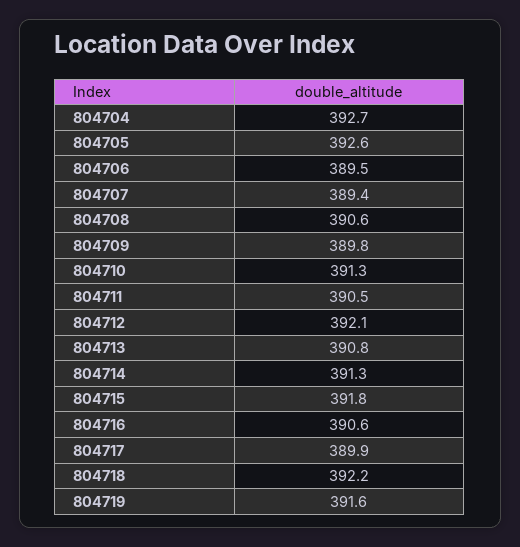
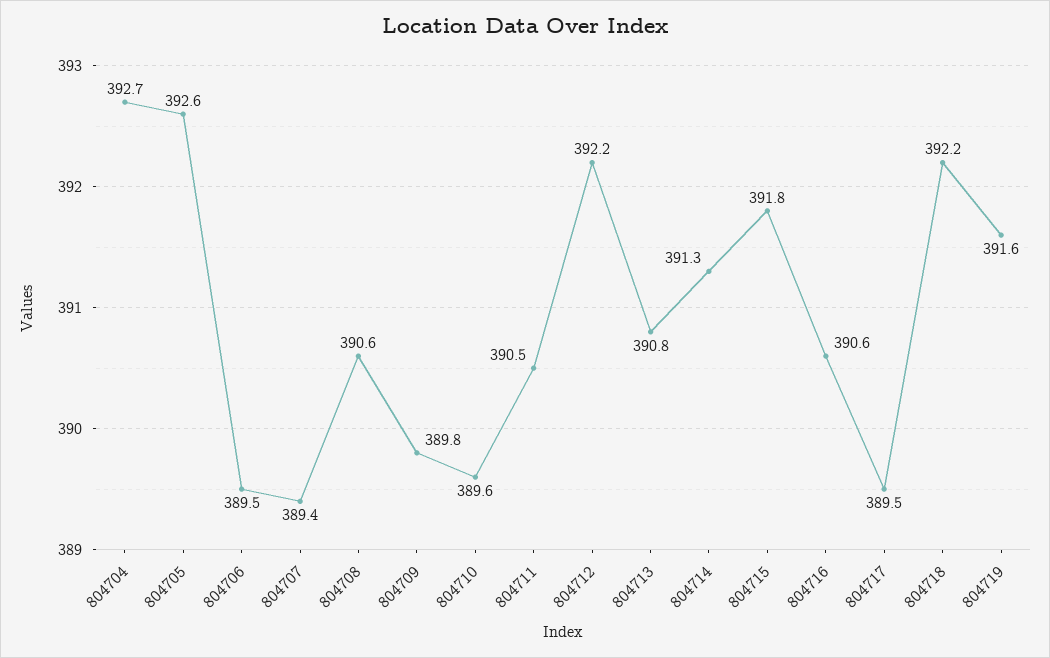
804710: 391.3 -> 389.6
804712: 392.1 -> 392.2
804717: 389.9 -> 389.5

